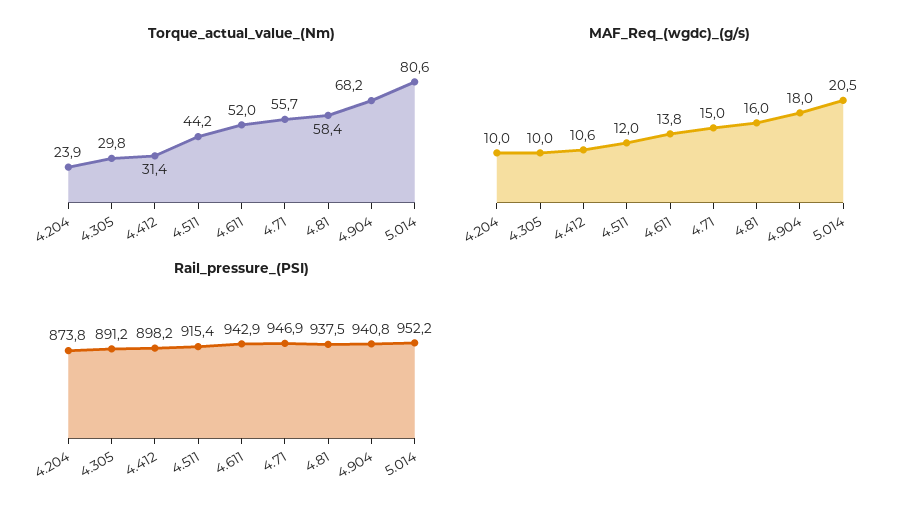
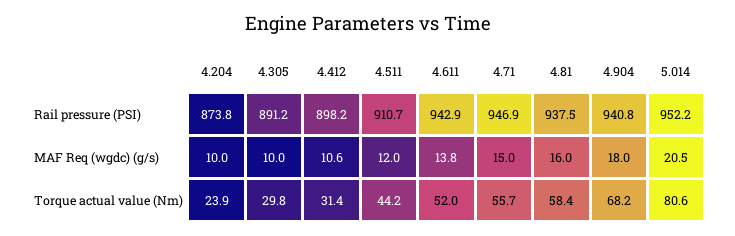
Rail_pressure_(PSI), 4.511: 915.4 -> 910.7

